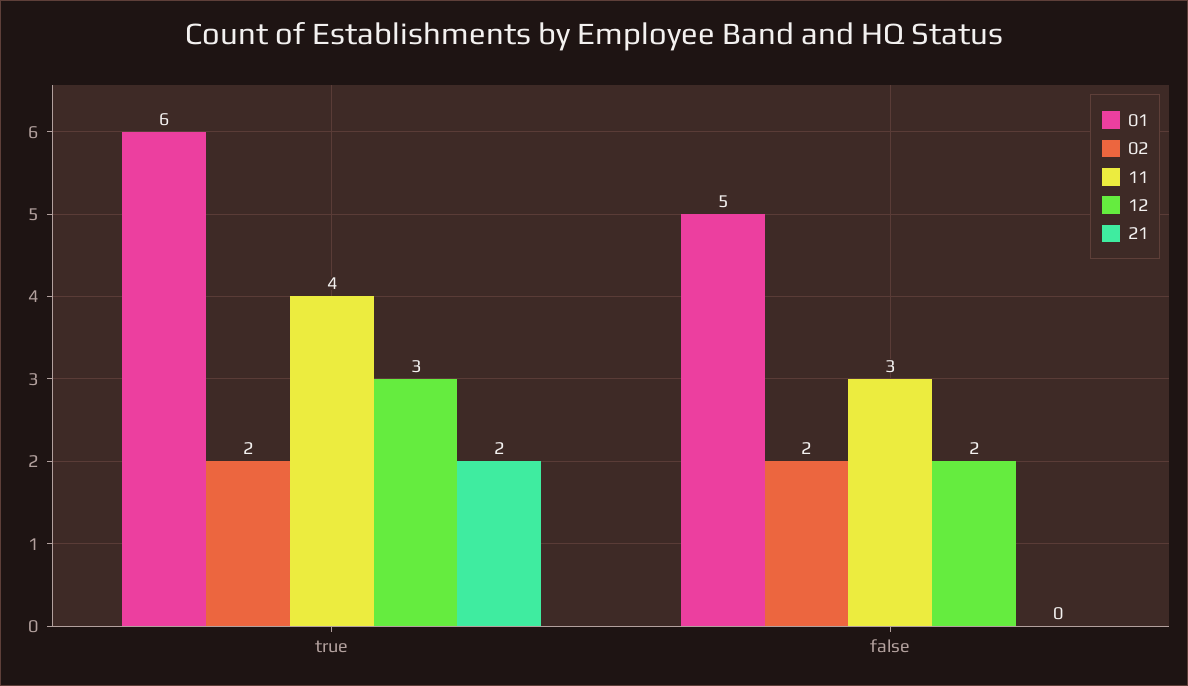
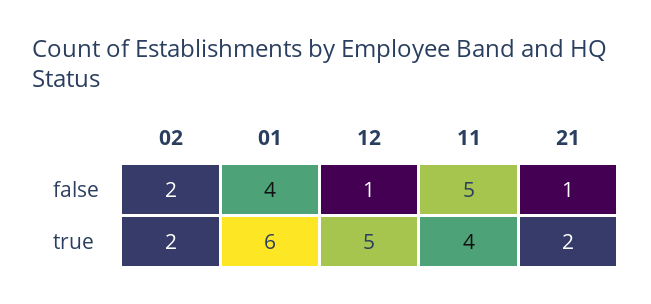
12, true: 3 -> 5
01, false: 5 -> 4
11, false: 3 -> 5
12, false: 2 -> 1
21, false: 0 -> 1

